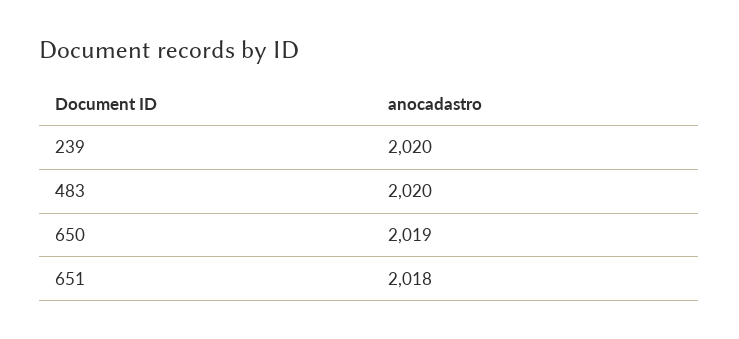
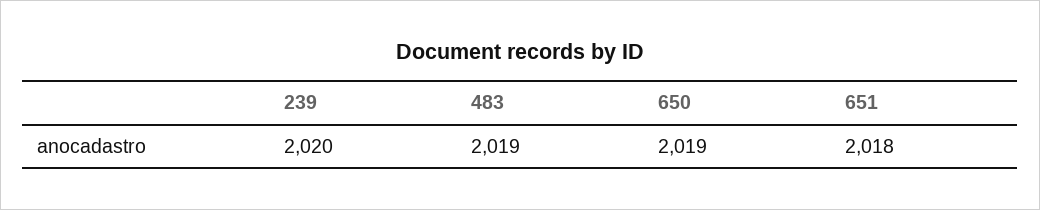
483: 2020 -> 2019

